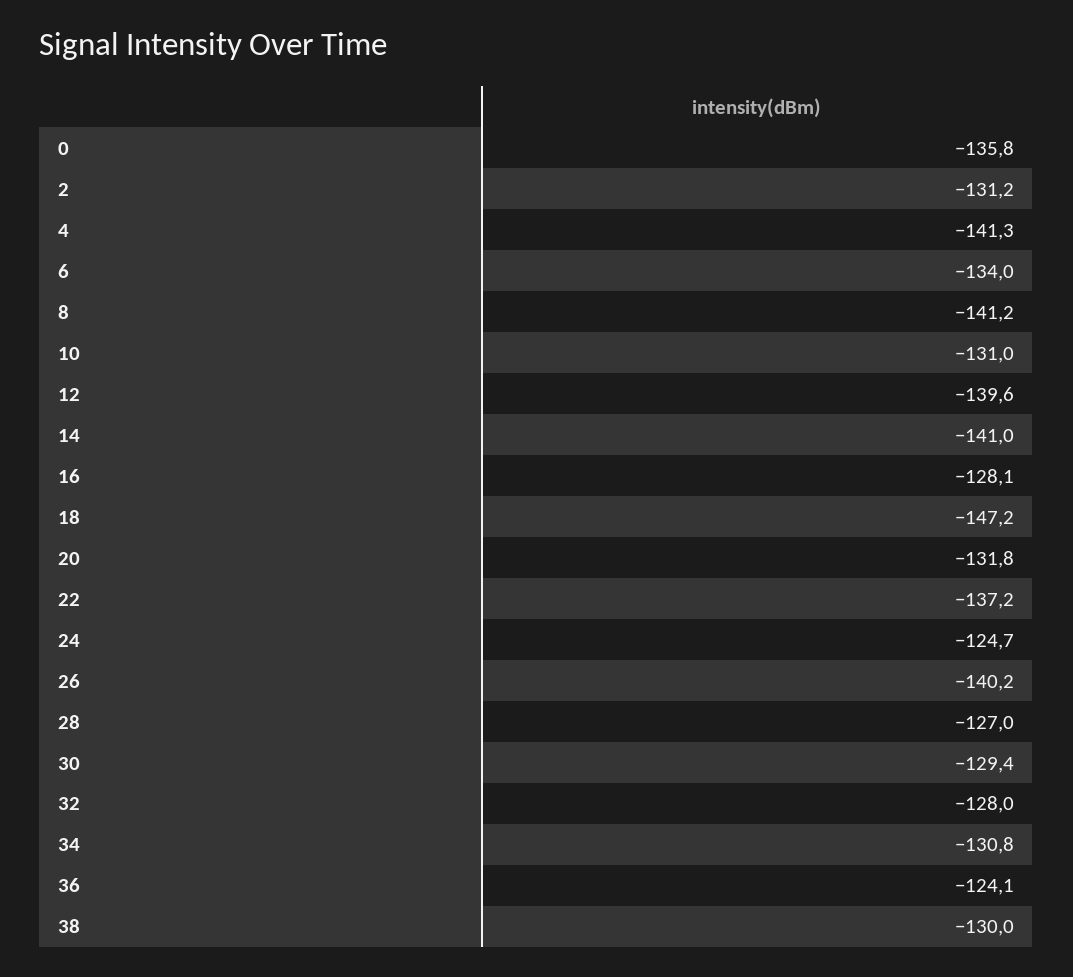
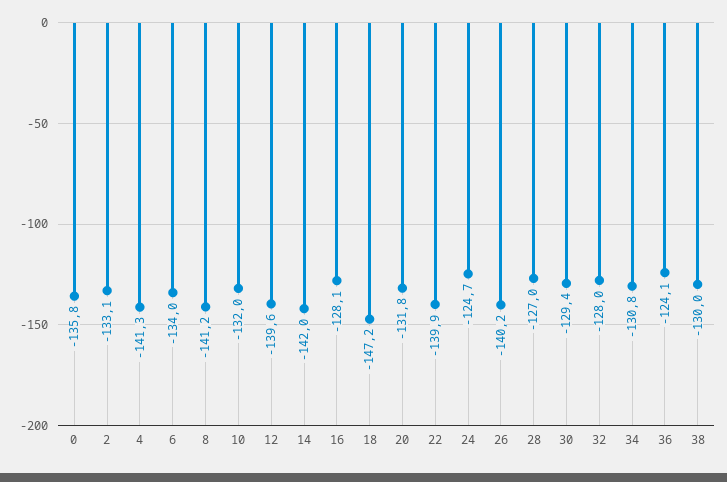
2: -131.2 -> -133.1
10: -131 -> -132
14: -141 -> -142
22: -137.2 -> -139.9

